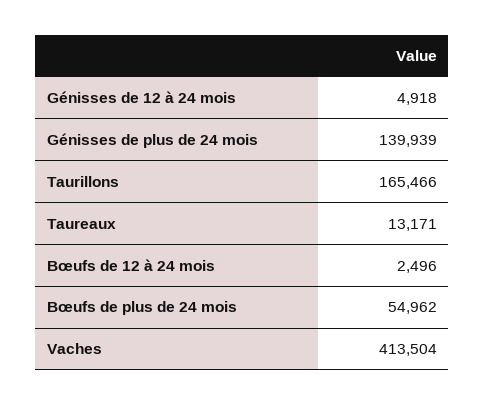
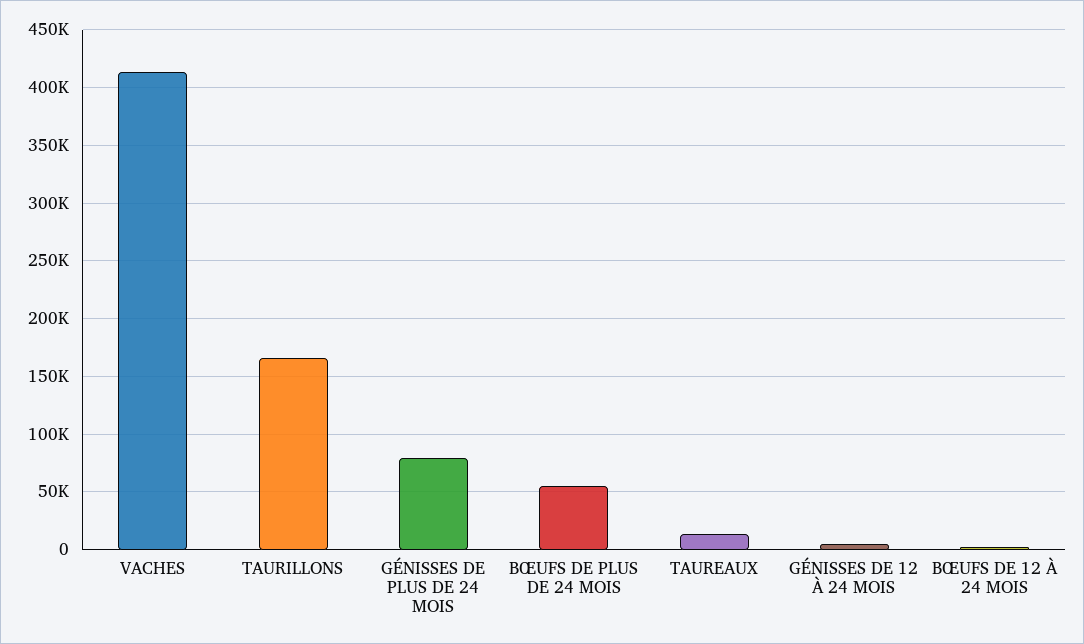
Génisses de plus de 24 mois: 139939 -> 80000

